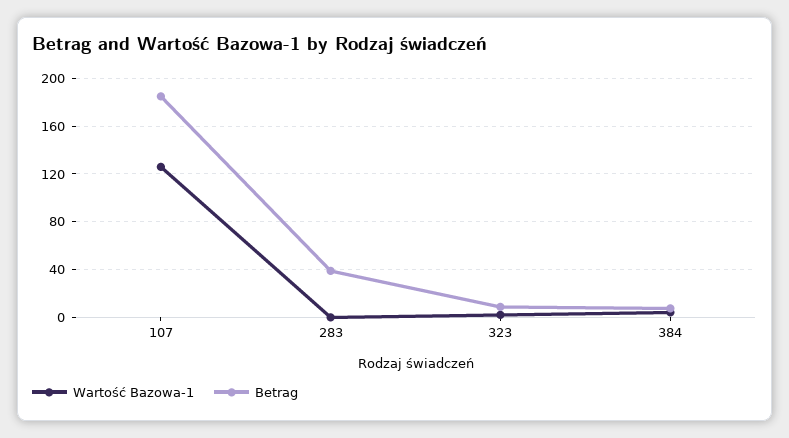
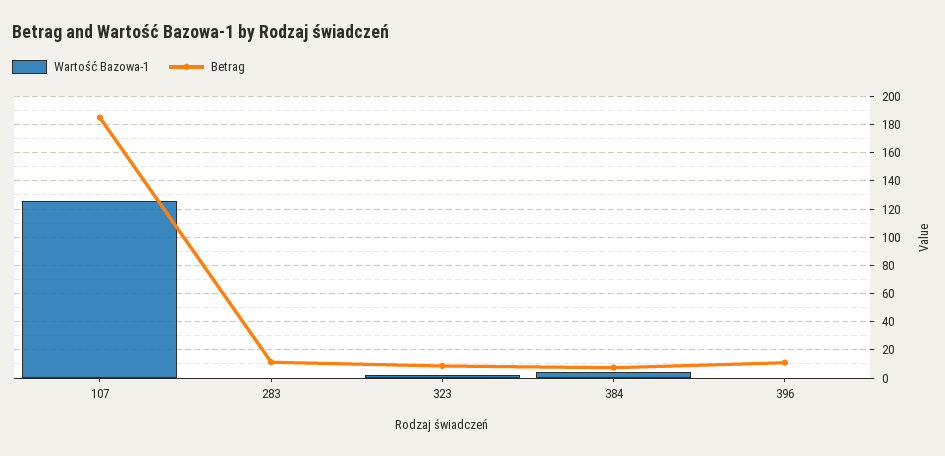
Betrag, 283: 40 -> 10
Wartość Bazowa-1, 396: none -> 0
Betrag, 396: none -> 10

